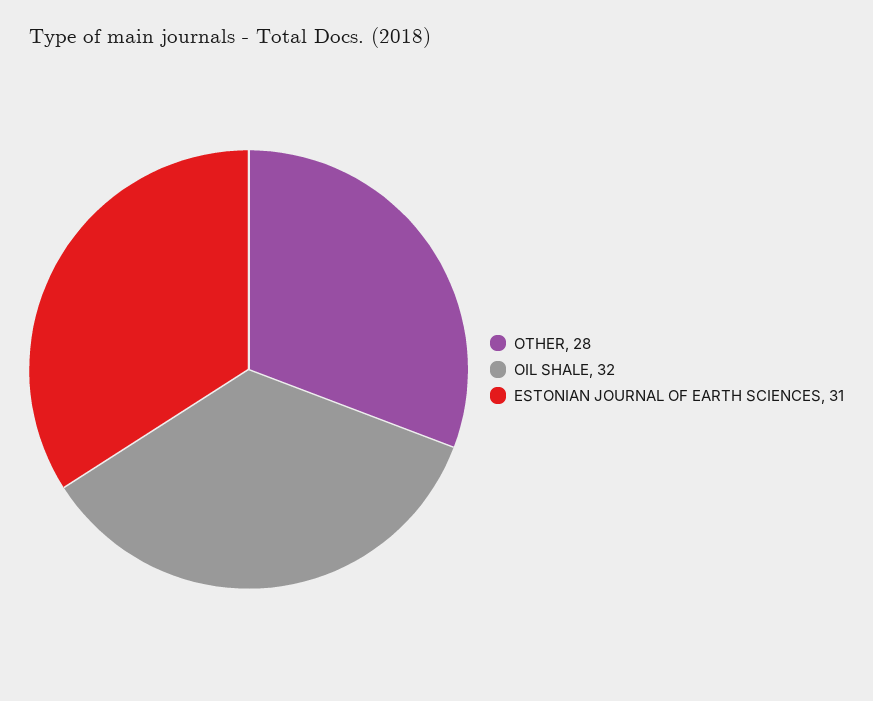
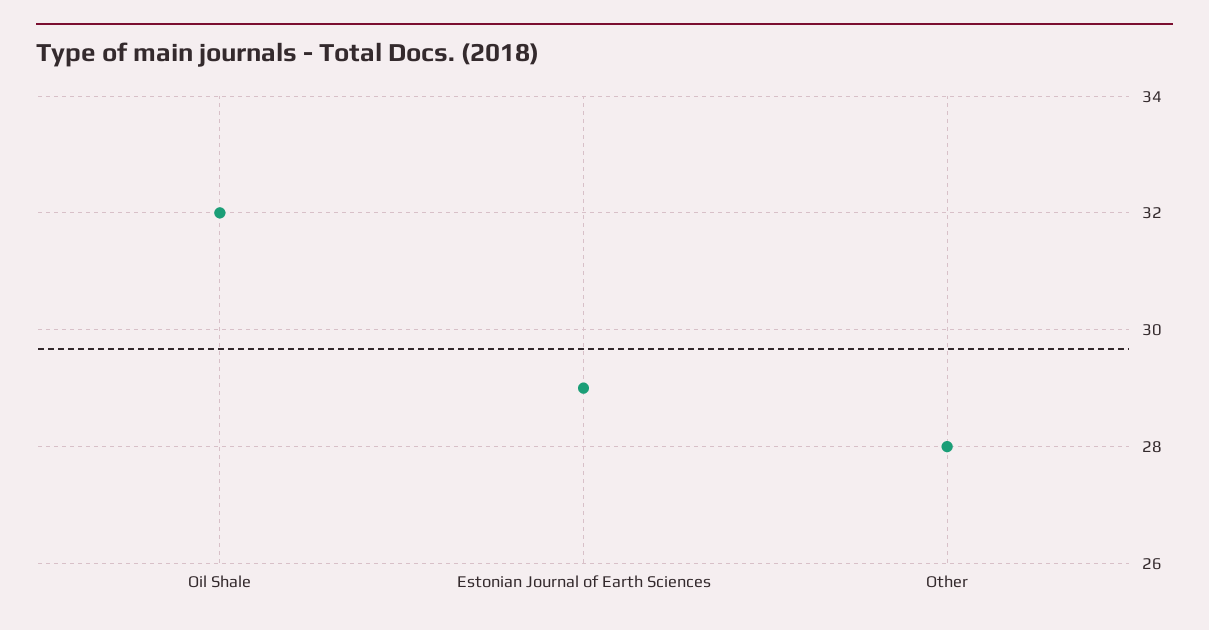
ESTONIAN JOURNAL OF EARTH SCIENCES: 31 -> 29

